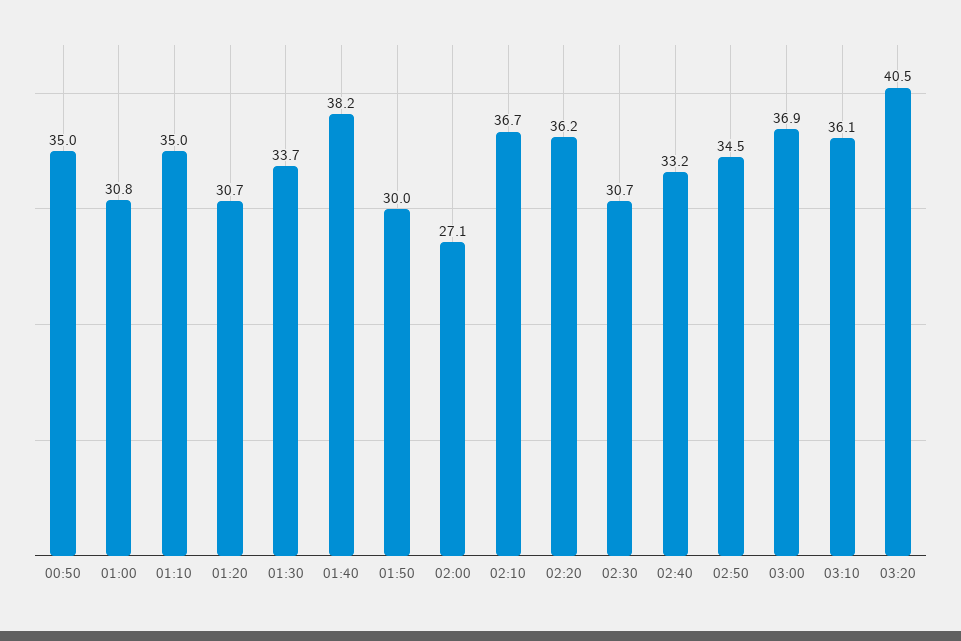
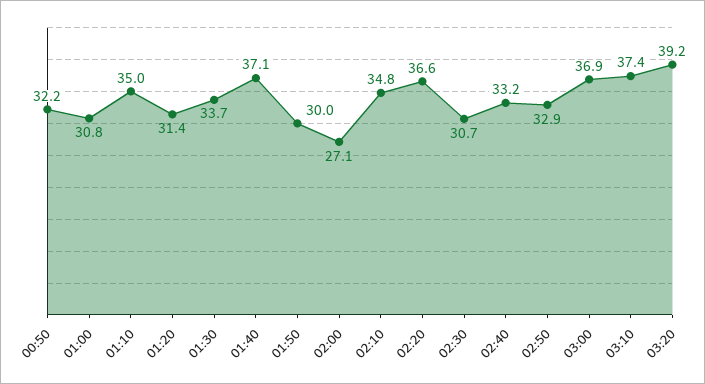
00:50: 35 -> 32.2
01:20: 30.7 -> 31.4
01:40: 38.2 -> 37.1
02:10: 36.7 -> 34.8
02:20: 36.2 -> 36.6
02:50: 34.5 -> 32.9
03:10: 36.1 -> 37.4
03:20: 40.5 -> 39.2

